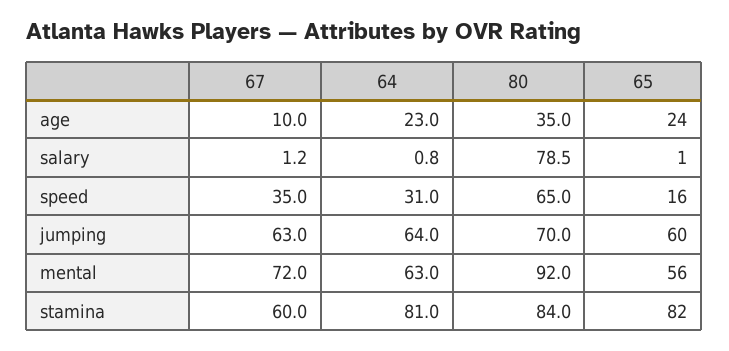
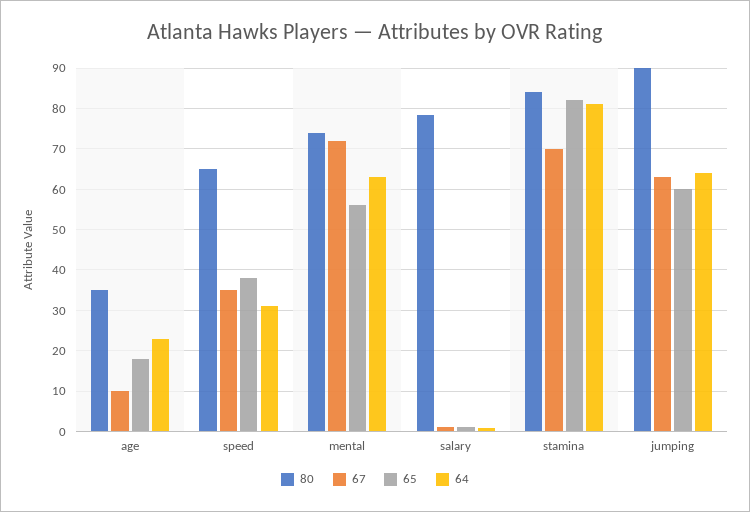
65, age: 24 -> 18
65, speed: 16 -> 38
80, jumping: 70 -> 90
80, mental: 92 -> 74
67, stamina: 60 -> 70

